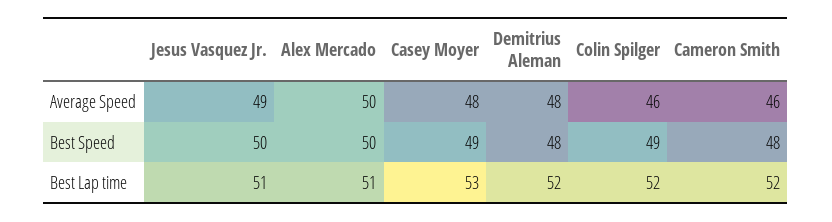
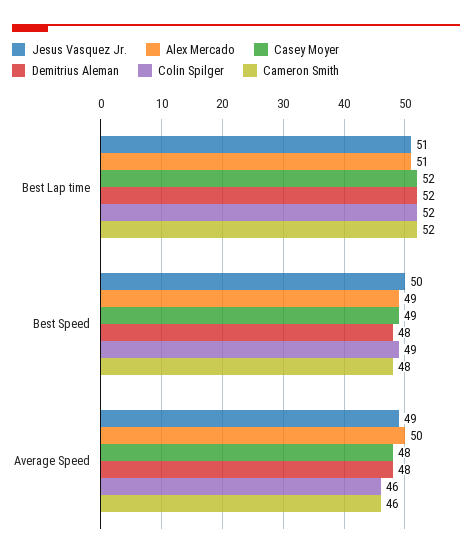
Alex Mercado, Best Speed: 50 -> 49
Casey Moyer, Best Lap time: 53 -> 52

